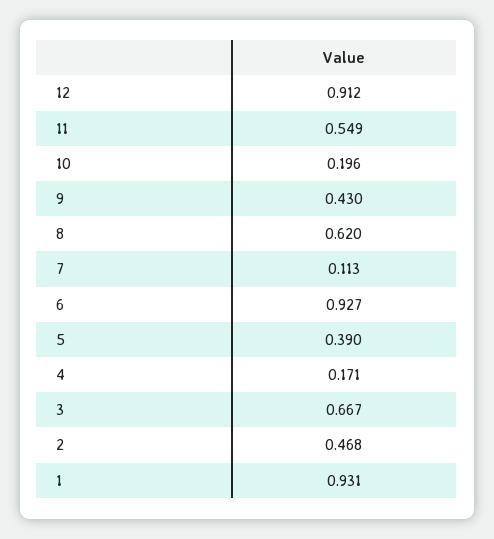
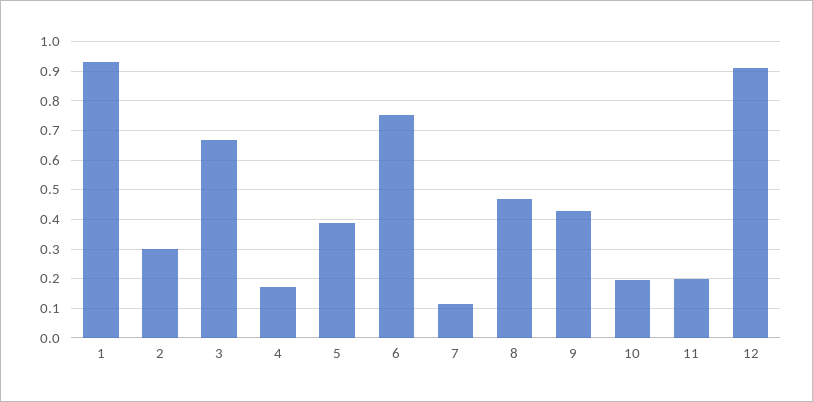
11: 0.549 -> 0.2
8: 0.62 -> 0.475
6: 0.927 -> 0.75
2: 0.468 -> 0.3

